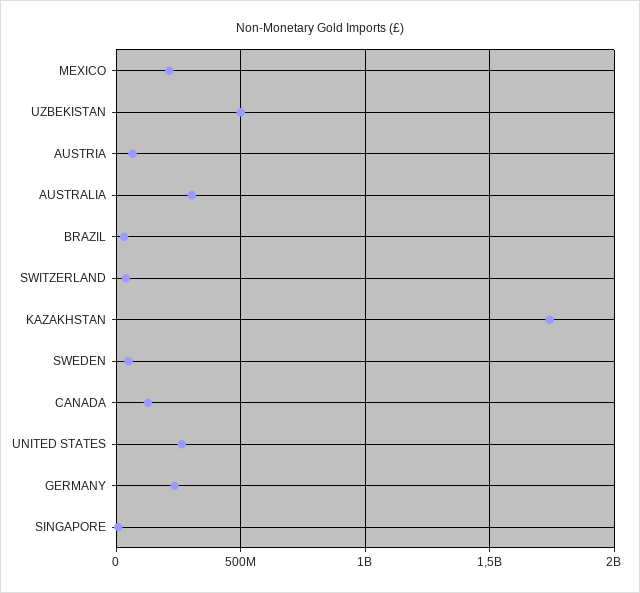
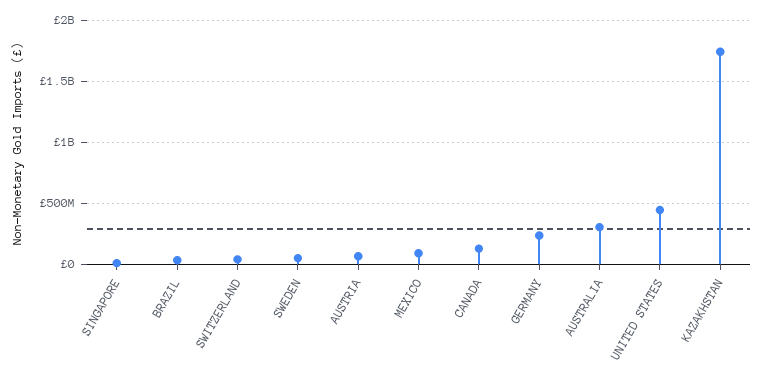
MEXICO: 200000000 -> 100000000
UZBEKISTAN: 500000000 -> none
UNITED STATES: 250000000 -> 450000000

